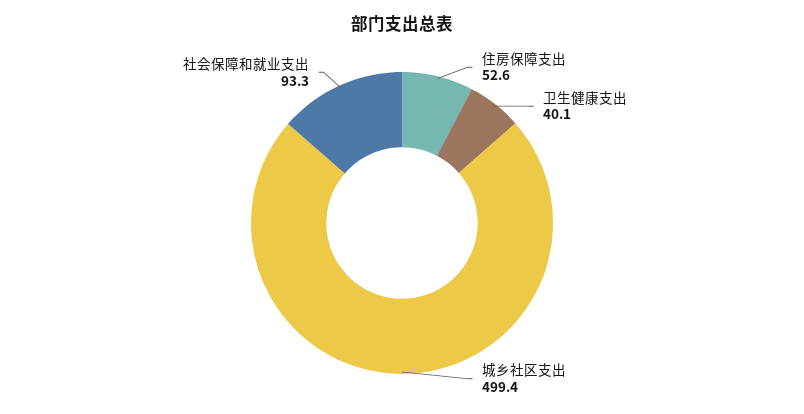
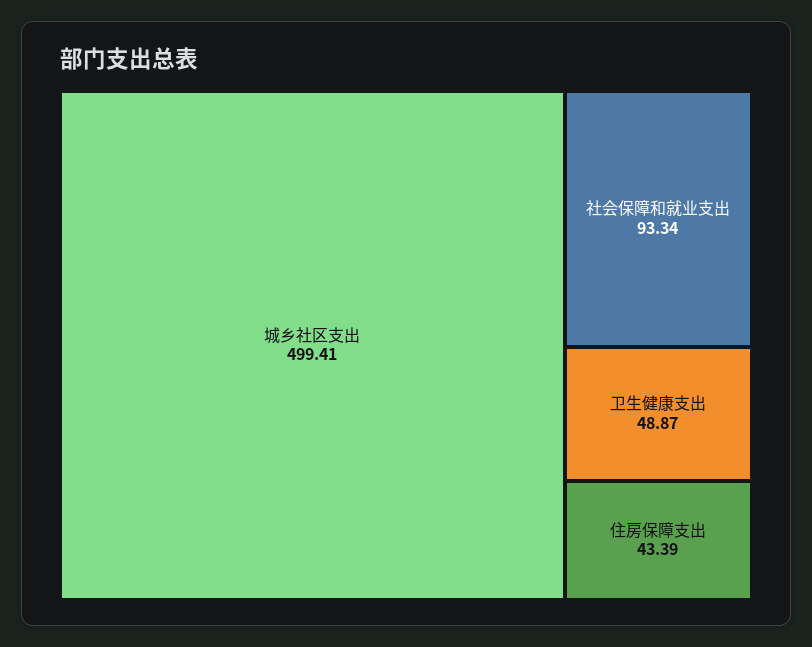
住房保障支出: 52.6 -> 43.39
卫生健康支出: 40.1 -> 48.87

